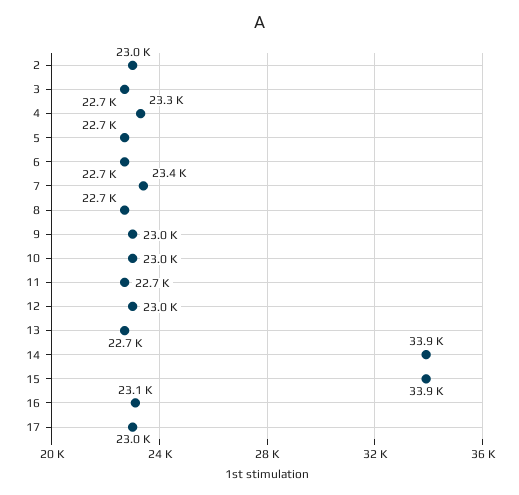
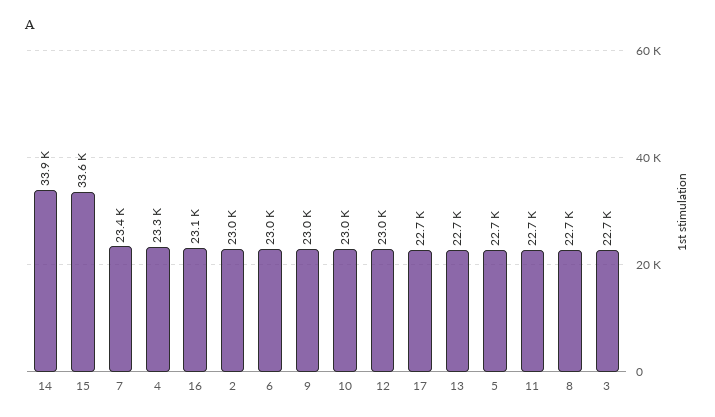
6: 22700 -> 23000
15: 33900 -> 33600
17: 23000 -> 22700

